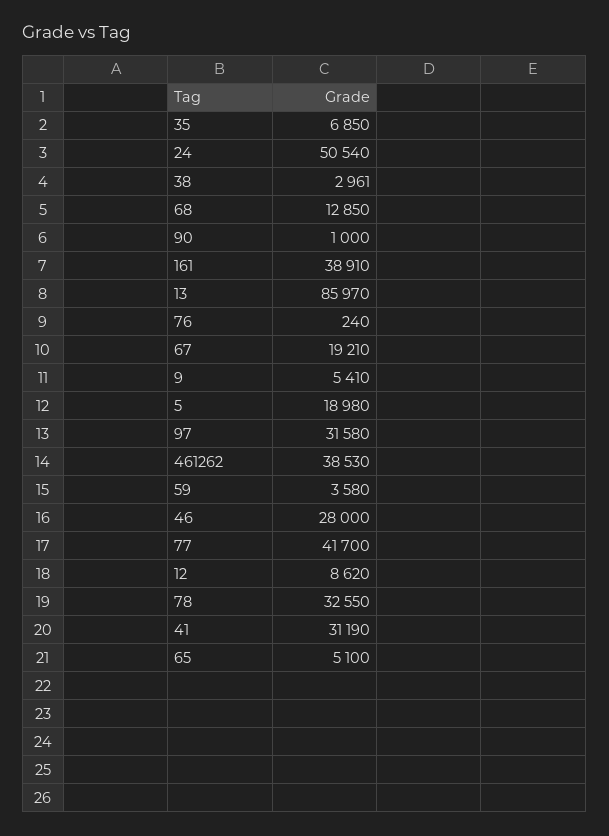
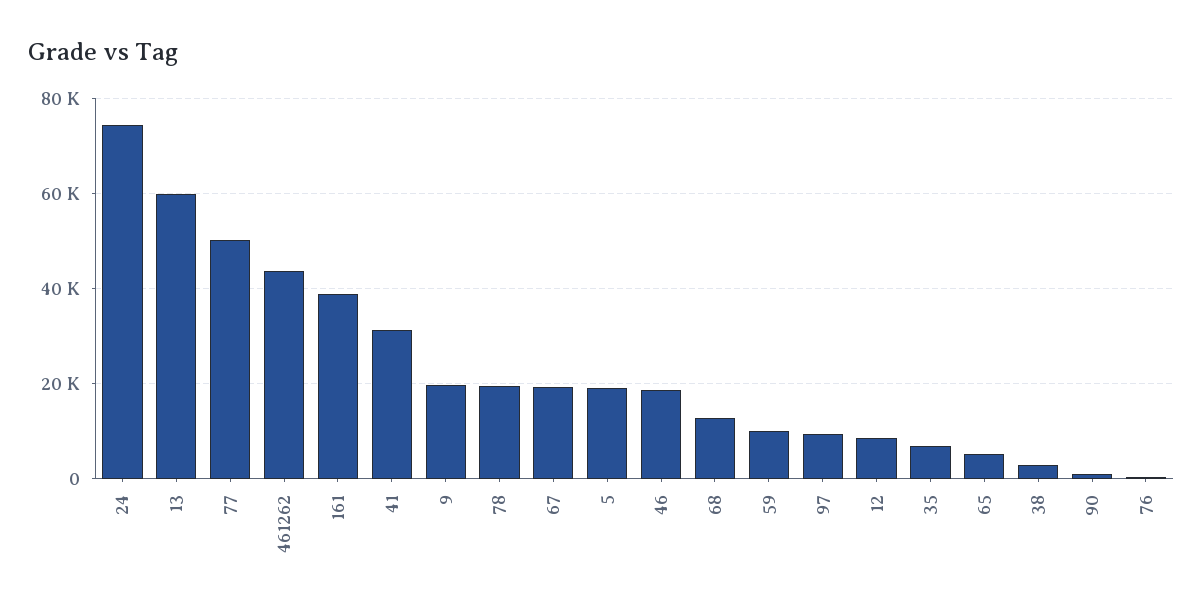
24: 50540 -> 74000
13: 85970 -> 60000
9: 5410 -> 20000
97: 31580 -> 10000
461262: 38530 -> 44000
59: 3580 -> 10000
46: 28000 -> 18000
77: 41700 -> 50000
78: 32550 -> 20000

